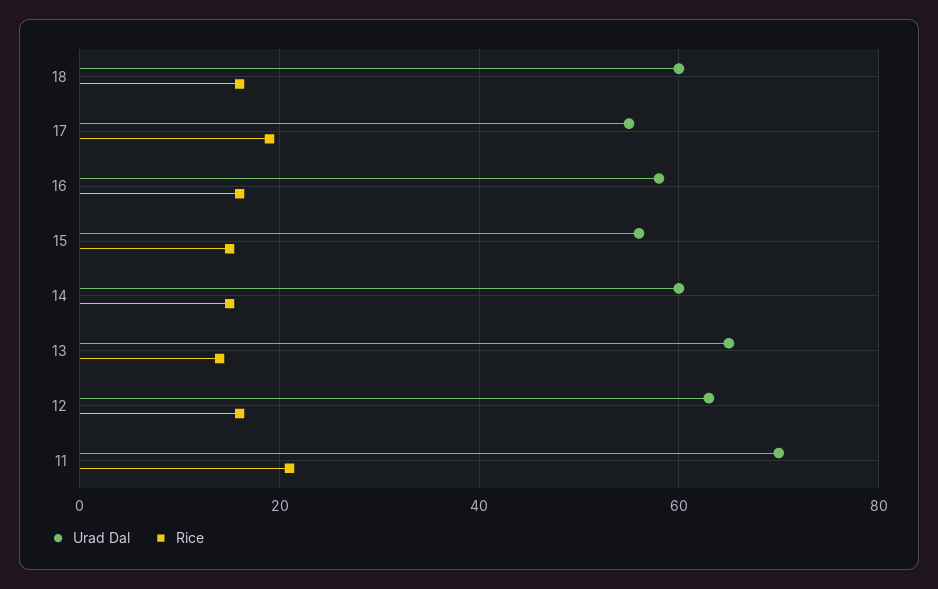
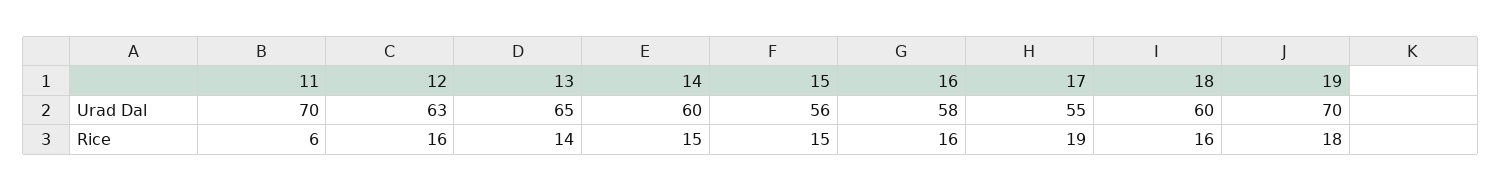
Rice, 11: 20 -> 6
Urad Dal, 19: none -> 70
Rice, 19: none -> 18

